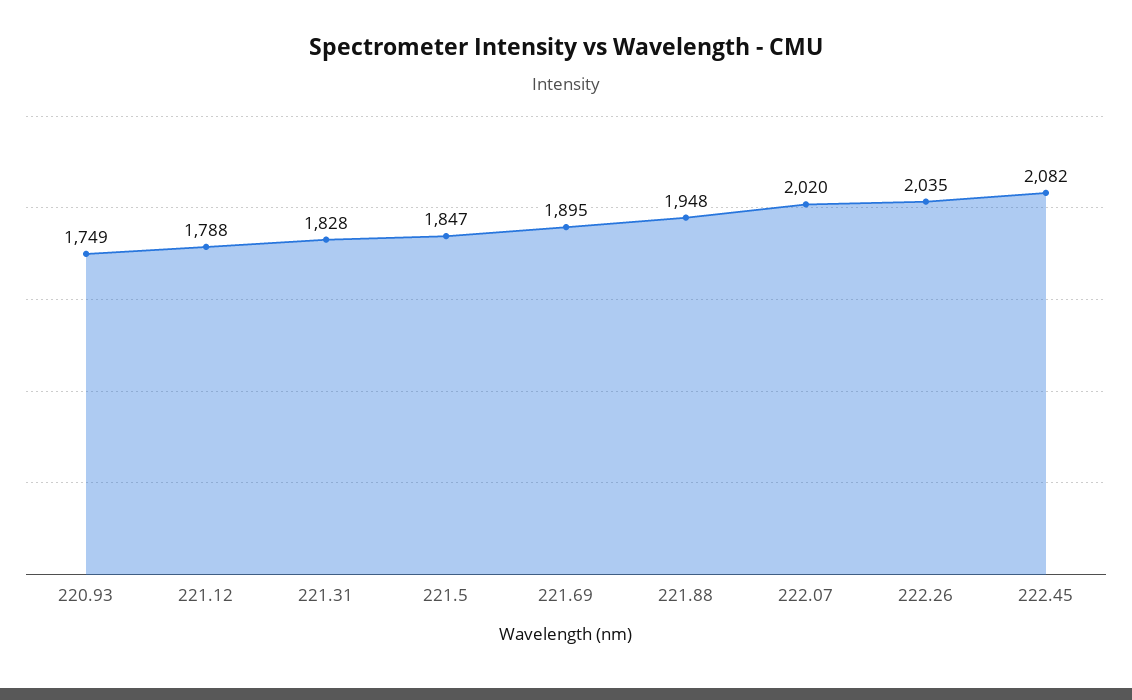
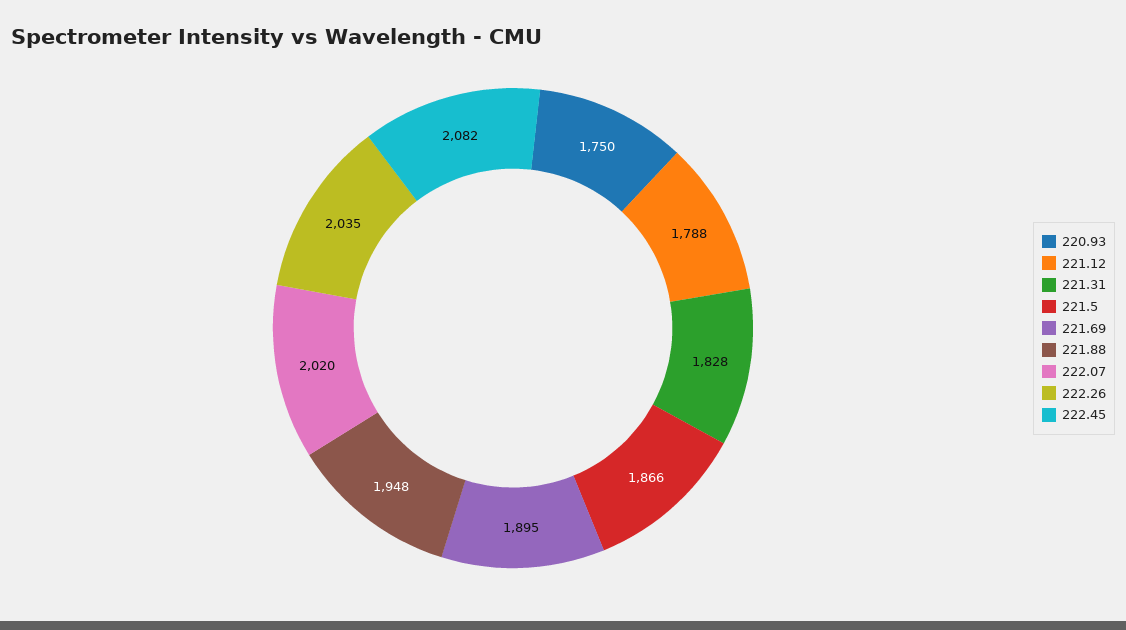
220.93: 1749 -> 1750
221.5: 1847 -> 1866

